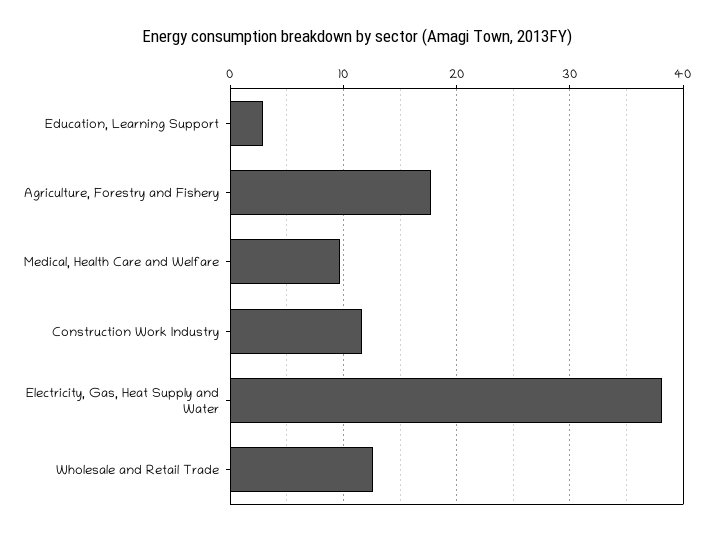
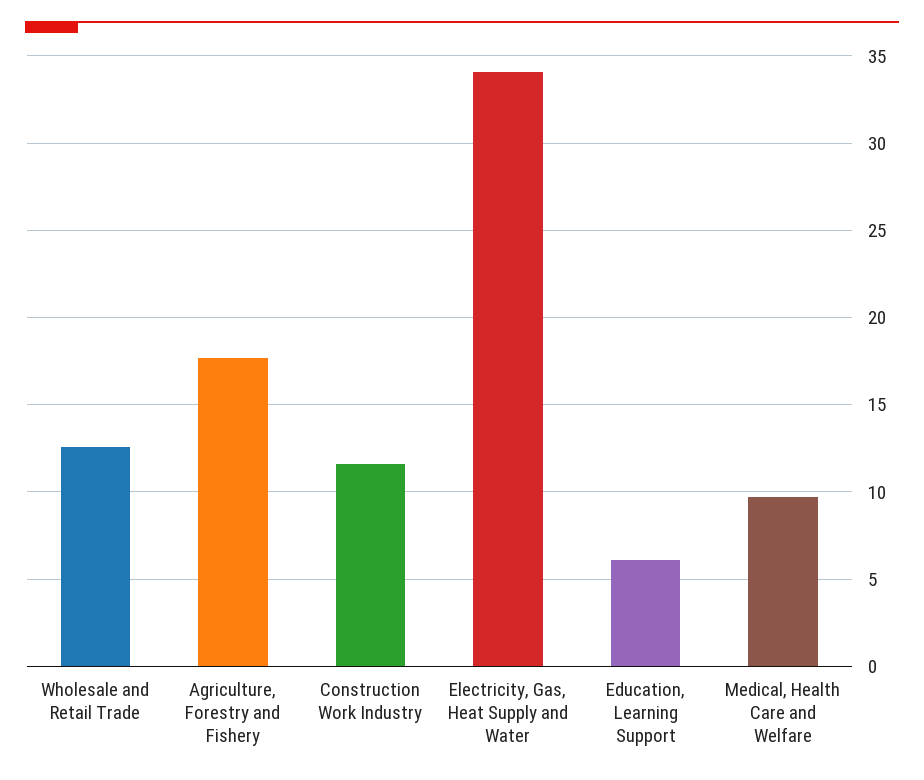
Education, Learning Support: 3 -> 6
Electricity, Gas, Heat Supply and Water: 38 -> 34

